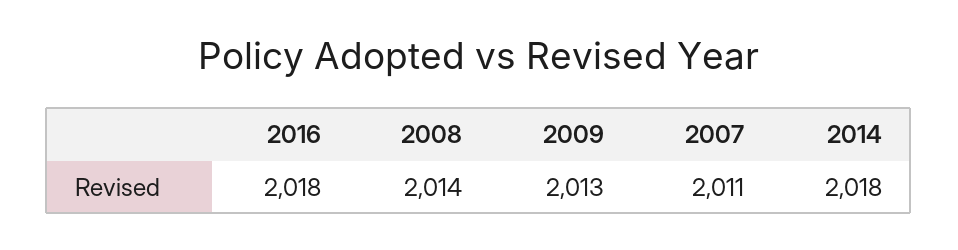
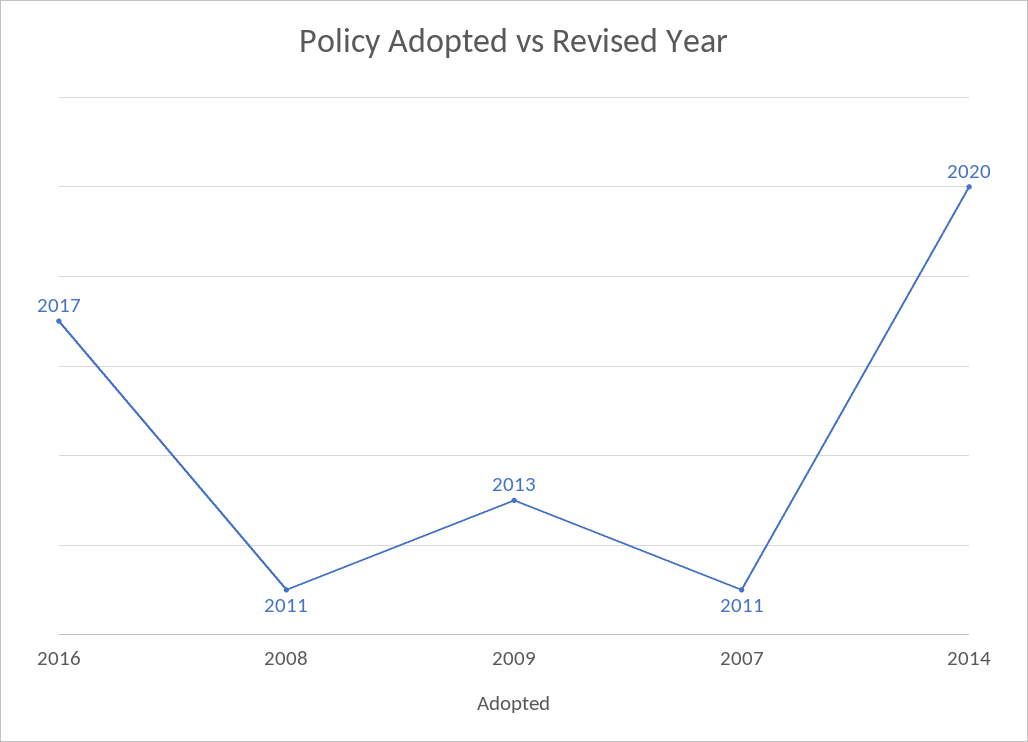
2016: 2018 -> 2017
2008: 2014 -> 2011
2014: 2018 -> 2020

